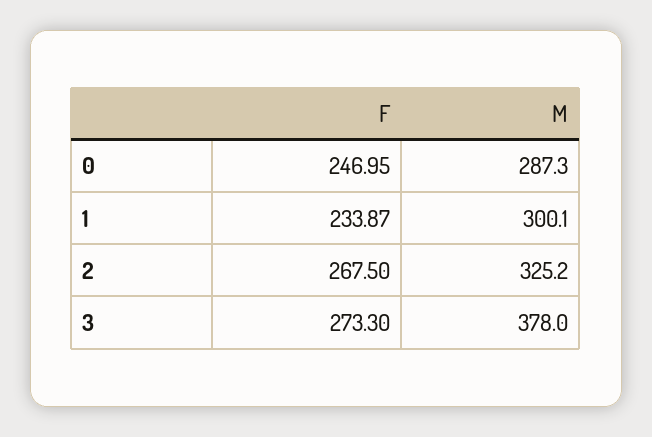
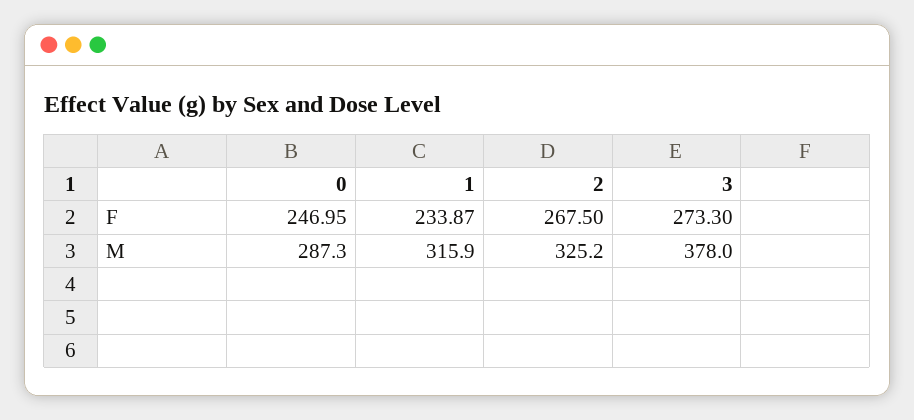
M, 1: 300.1 -> 315.9

